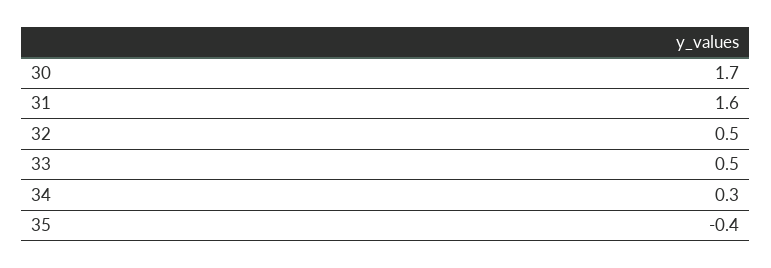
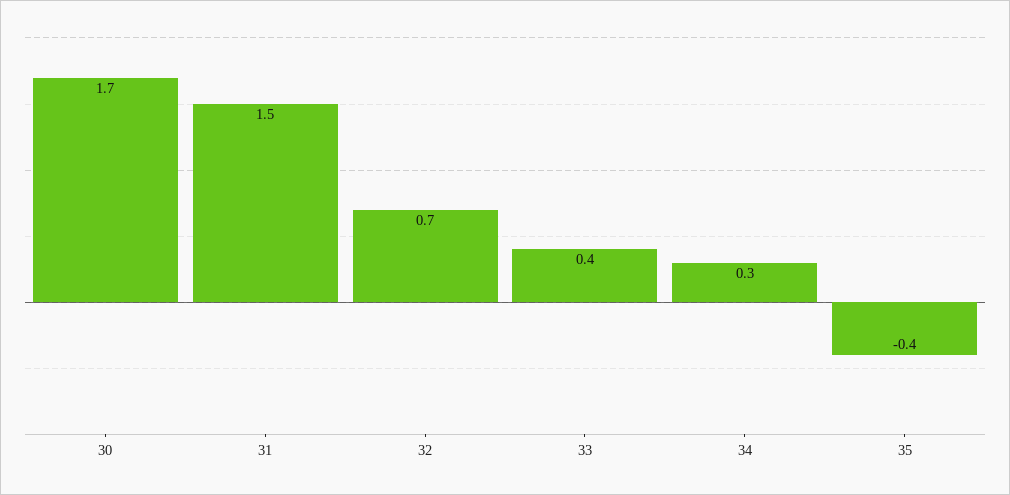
31: 1.6 -> 1.5
32: 0.5 -> 0.7
33: 0.5 -> 0.4

